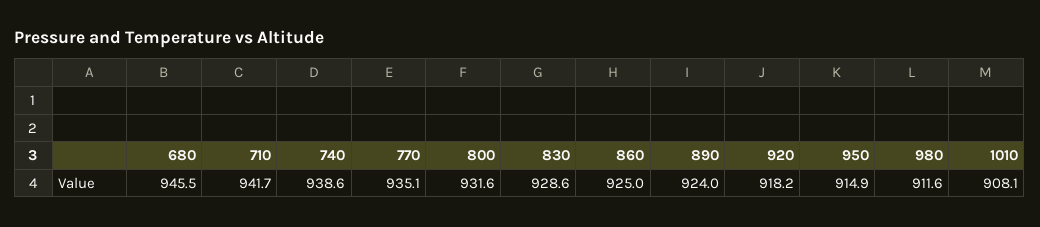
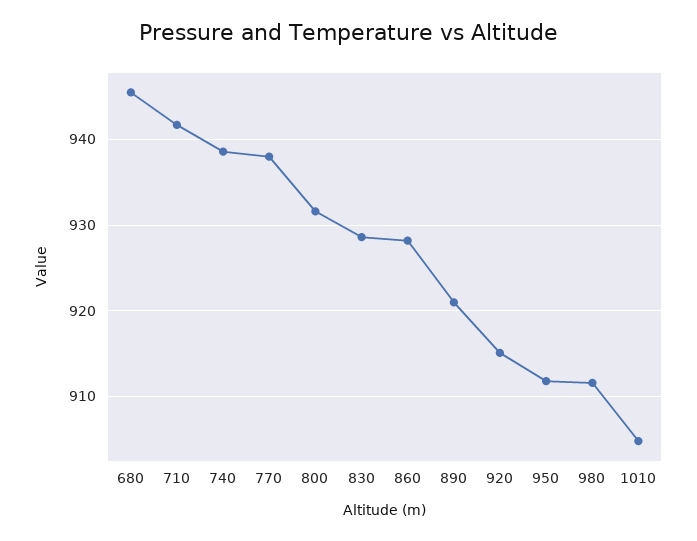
770: 935.1 -> 938
860: 925 -> 928
890: 924 -> 921
920: 918.2 -> 915
950: 914.9 -> 912
1010: 908.1 -> 905

